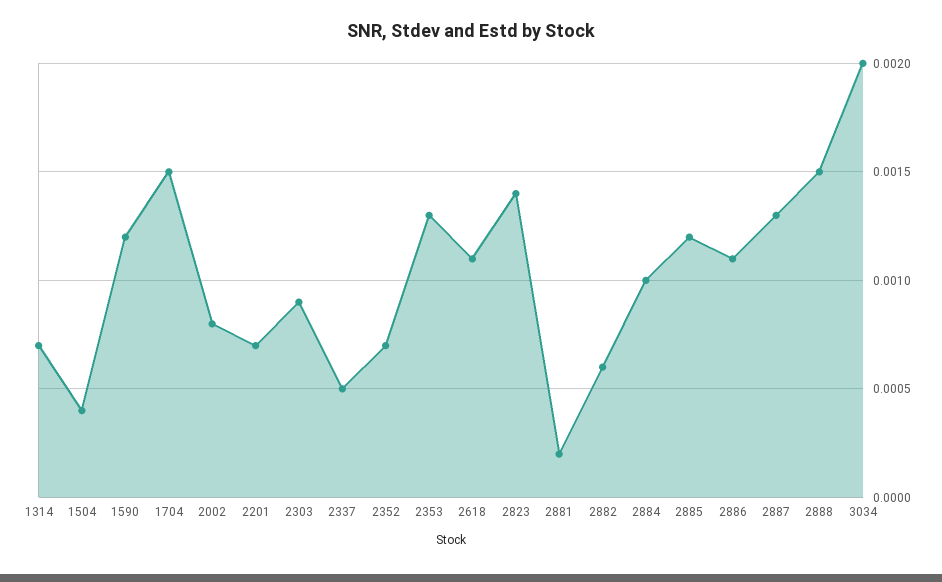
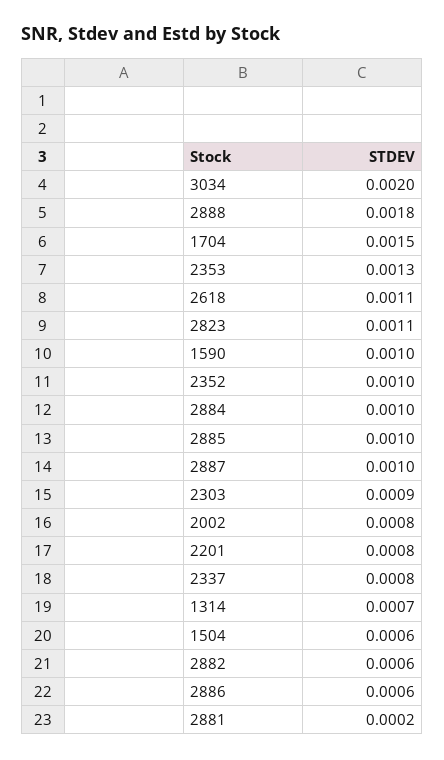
1504: 0.0004 -> 0.0006
1590: 0.0012 -> 0.001
2201: 0.0007 -> 0.0008
2337: 0.0005 -> 0.0008
2352: 0.0007 -> 0.001
2823: 0.0014 -> 0.0011
2885: 0.0012 -> 0.001
2886: 0.0011 -> 0.0006
2887: 0.0013 -> 0.001
2888: 0.0015 -> 0.0018

